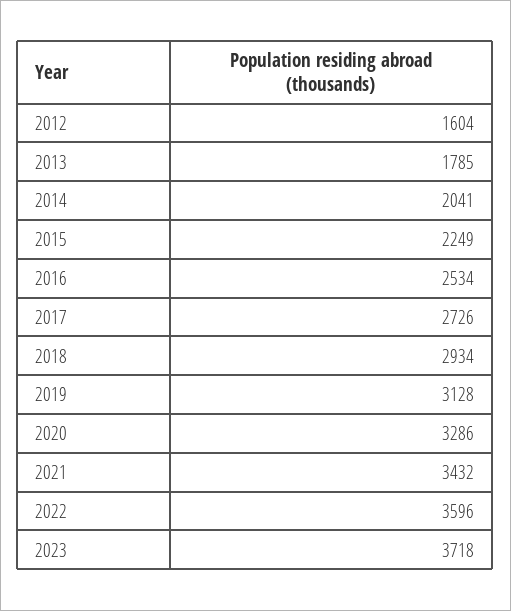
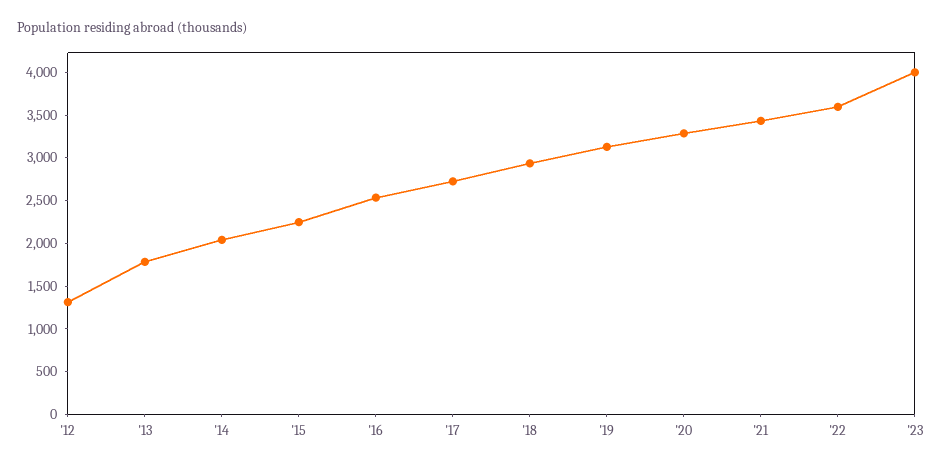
2012: 1604 -> 1300
2023: 3718 -> 4000

